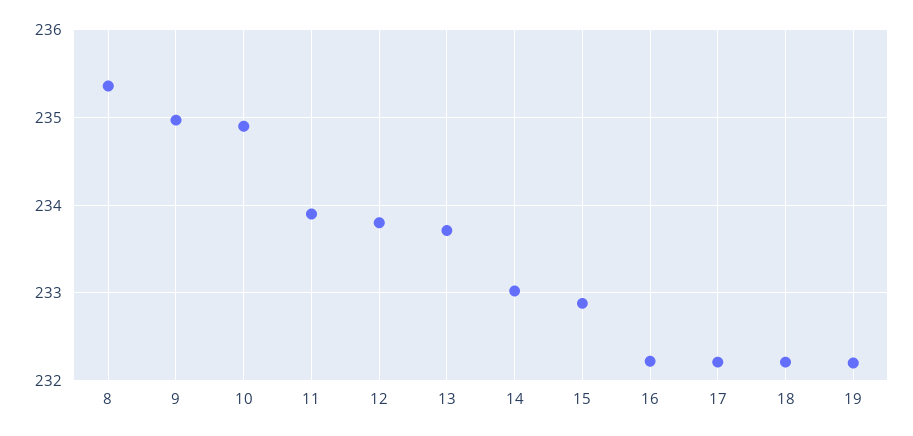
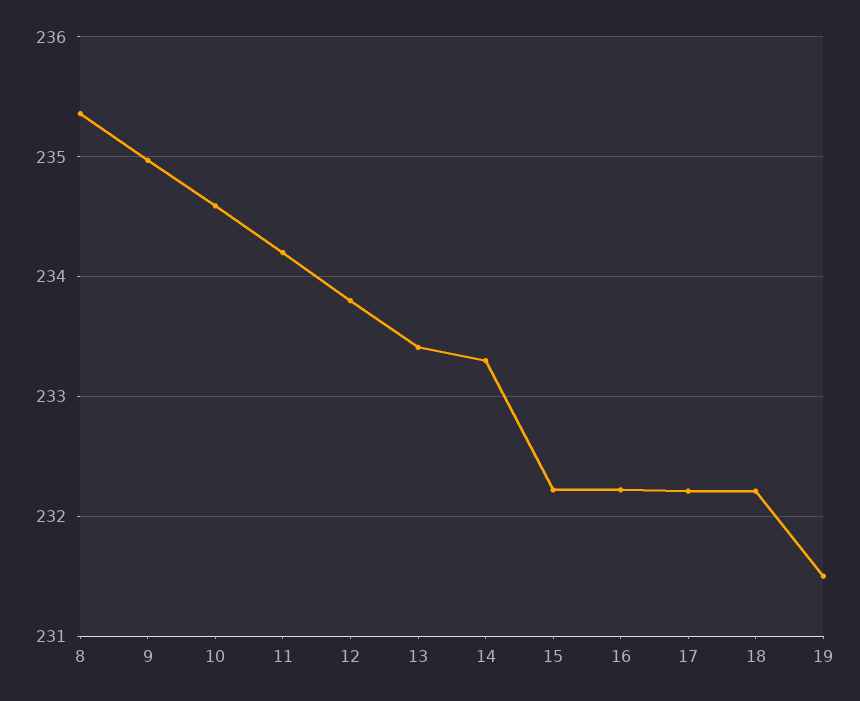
10: 234.9 -> 234.6
11: 233.9 -> 234.2
13: 233.7 -> 233.4
14: 233 -> 233.3
15: 232.9 -> 232.2
19: 232.2 -> 231.5

